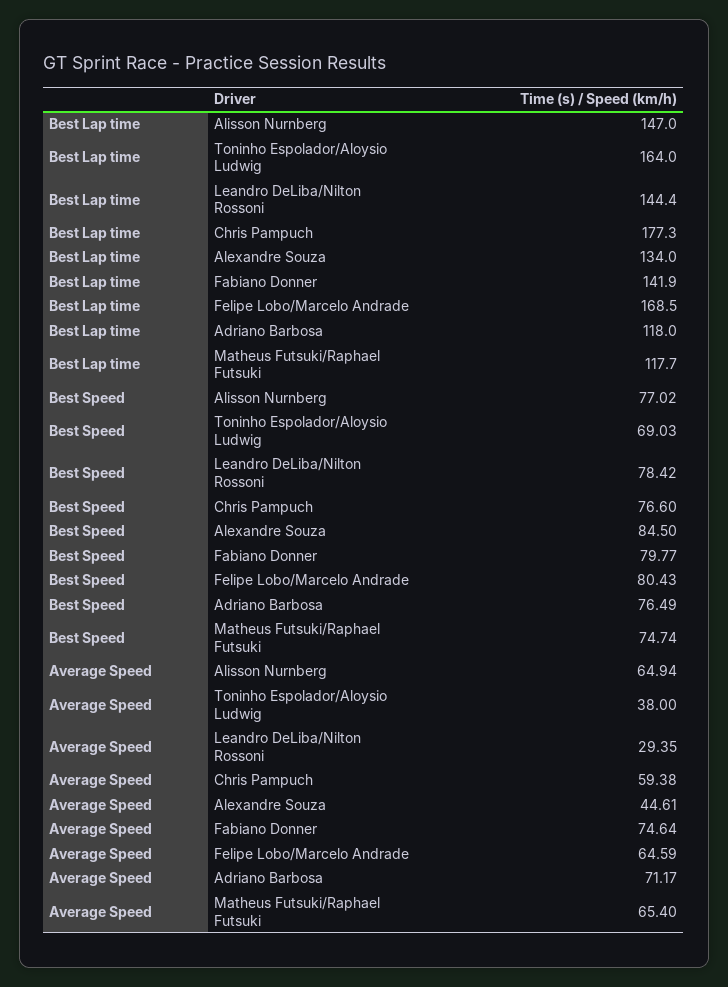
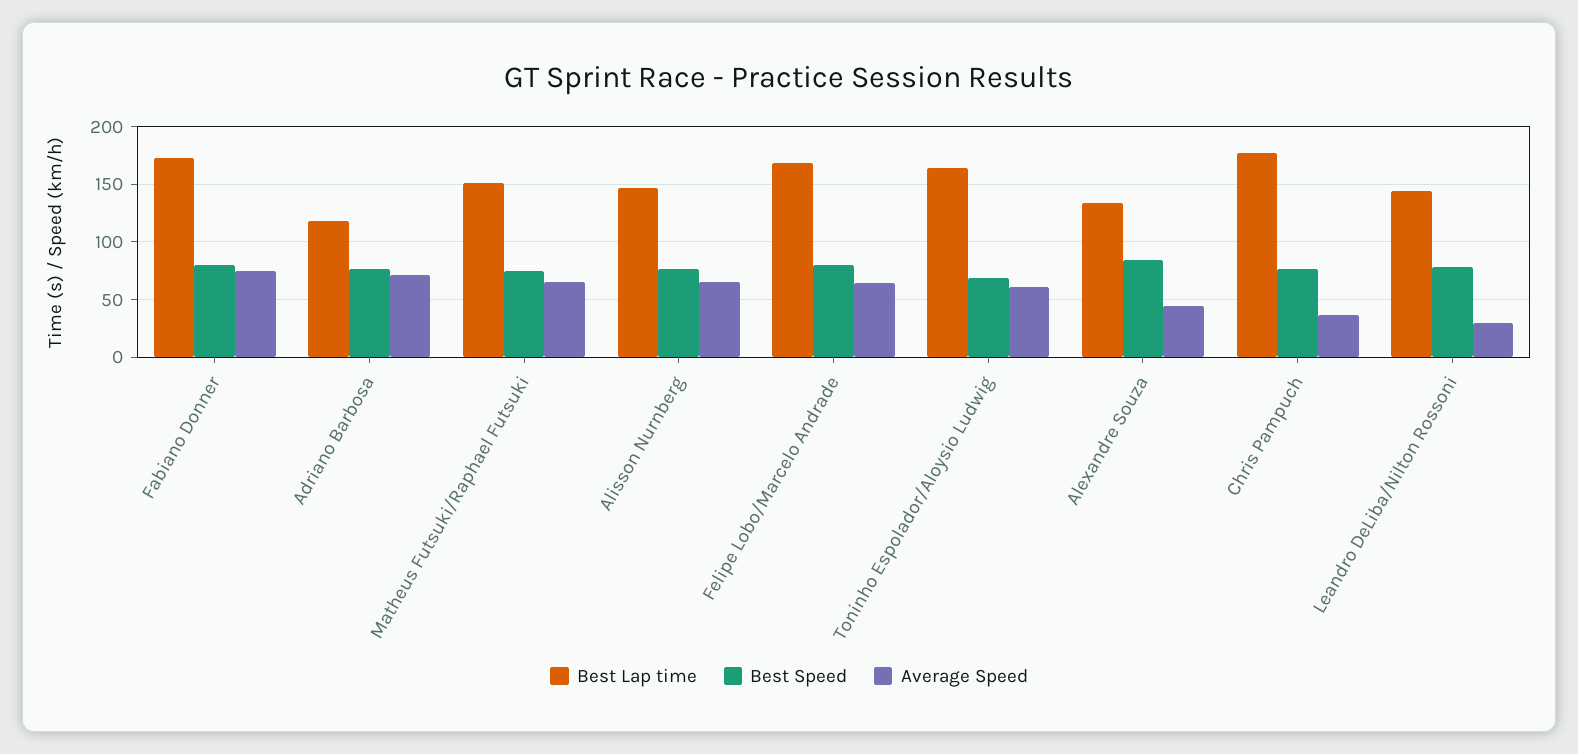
Best Lap time, Fabiano Donner: 141.9 -> 170
Best Lap time, Matheus Futsuki/Raphael Futsuki: 117.7 -> 150
Average Speed, Toninho Espolador/Aloysio Ludwig: 38 -> 60
Average Speed, Chris Pampuch: 59.38 -> 40

